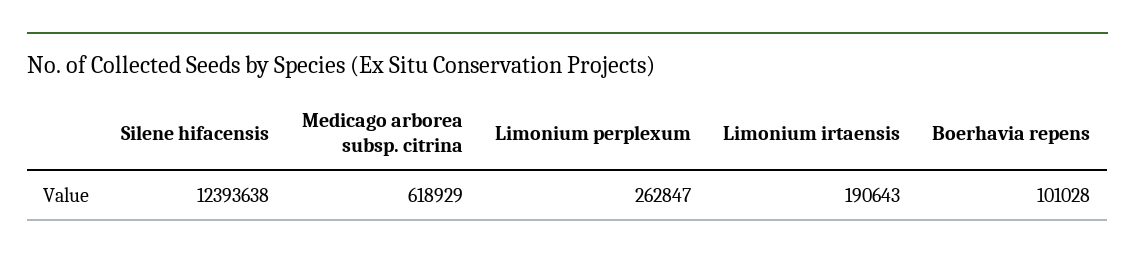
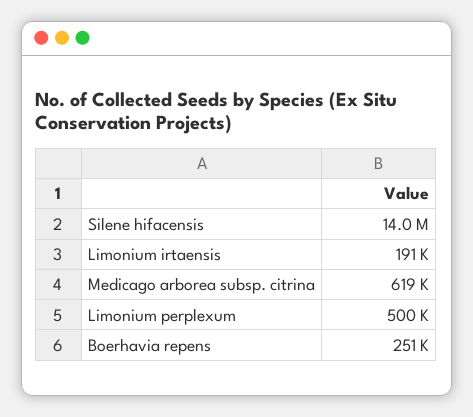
Silene hifacensis: 12393638 -> 14000000
Limonium perplexum: 262847 -> 500000
Boerhavia repens: 101028 -> 251000

